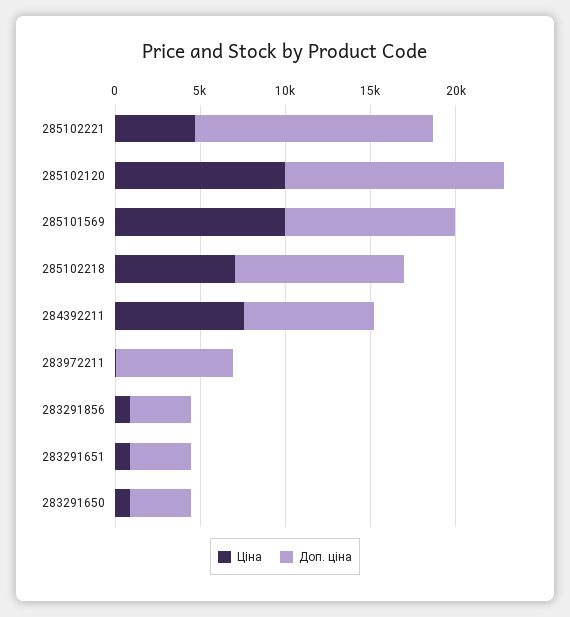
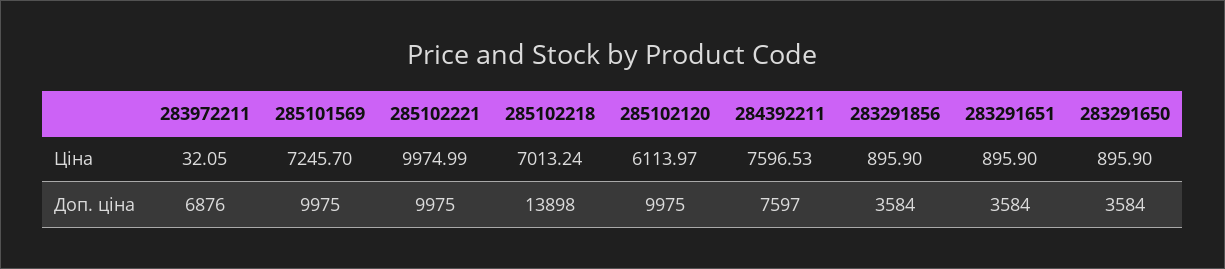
Ціна, 285102221: 5000 -> 9974.99
Доп. ціна, 285102221: 14000 -> 9975
Ціна, 285102120: 10000 -> 6113.97
Доп. ціна, 285102120: 13000 -> 9975
Ціна, 285101569: 10000 -> 7245.7
Доп. ціна, 285102218: 10000 -> 13898

